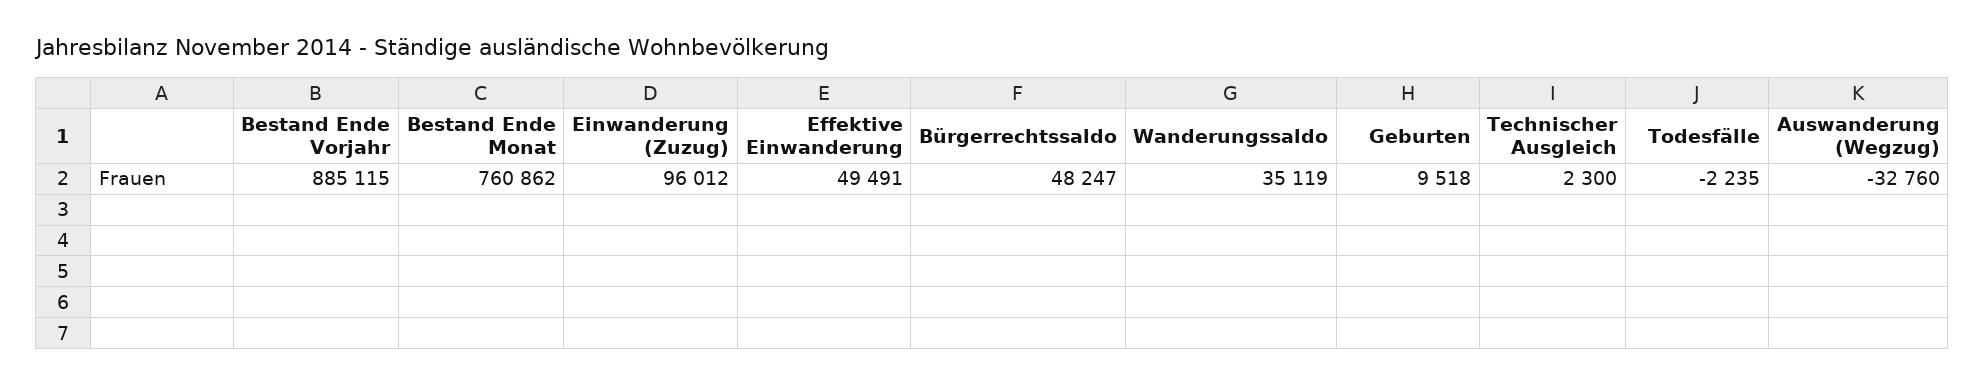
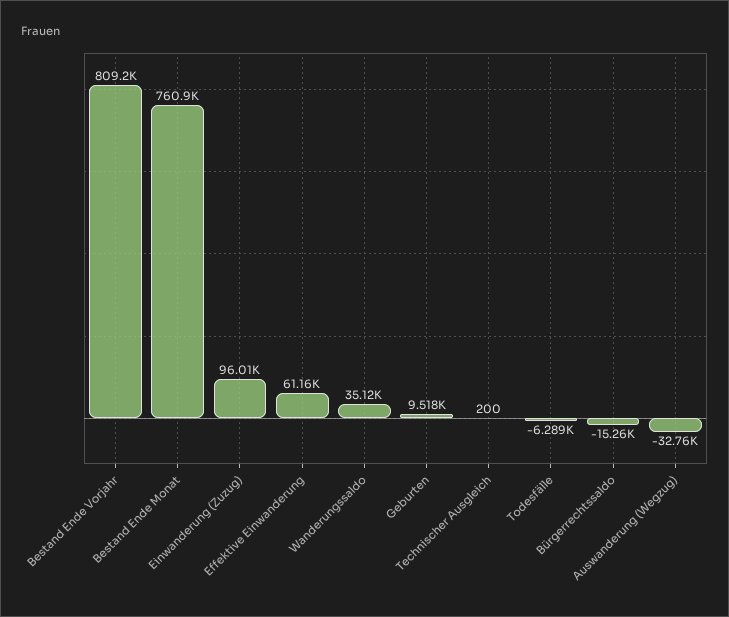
Bestand Ende Vorjahr: 885115 -> 809200
Effektive Einwanderung: 49491 -> 61160
Bürgerrechtssaldo: 48247 -> -15260
Technischer Ausgleich: 2300 -> 200
Todesfälle: -2235 -> -6289

